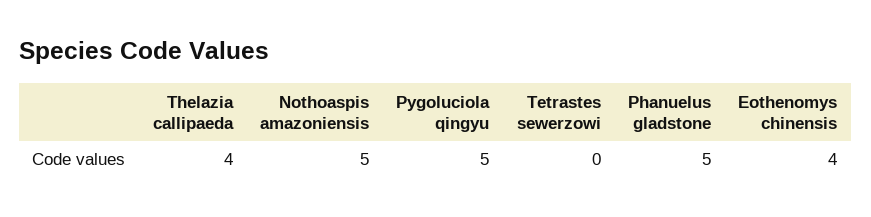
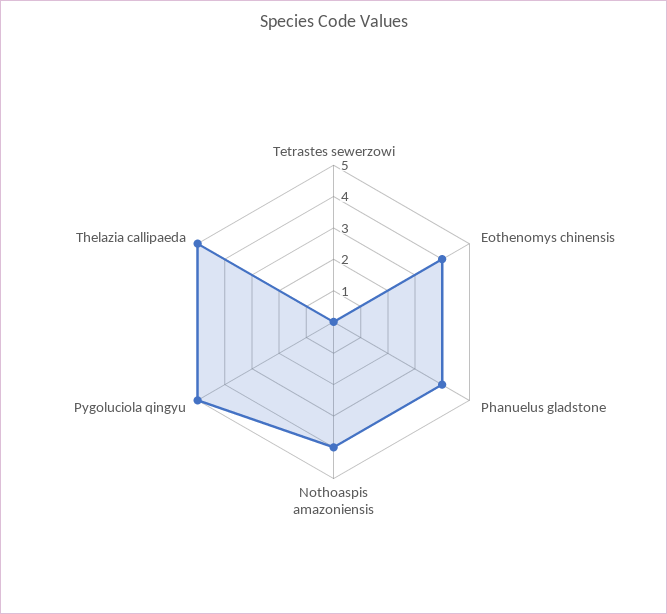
Thelazia callipaeda: 4 -> 5
Nothoaspis amazoniensis: 5 -> 4
Phanuelus gladstone: 5 -> 4

